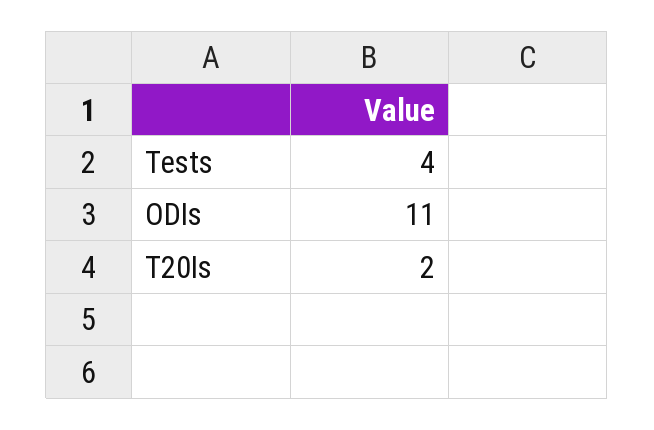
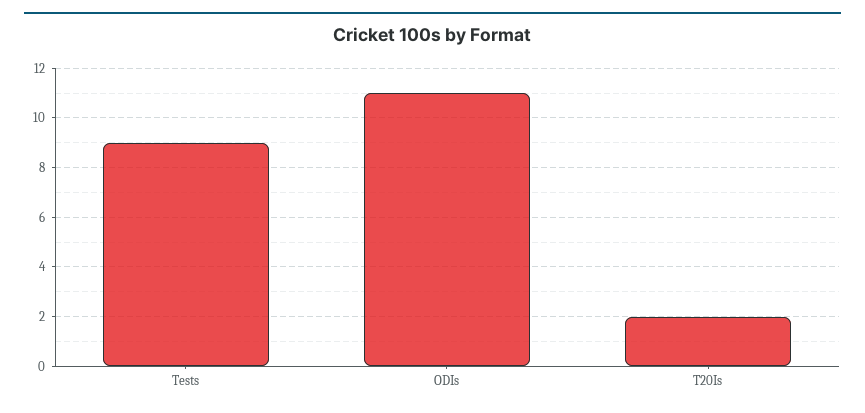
Tests: 4 -> 9

